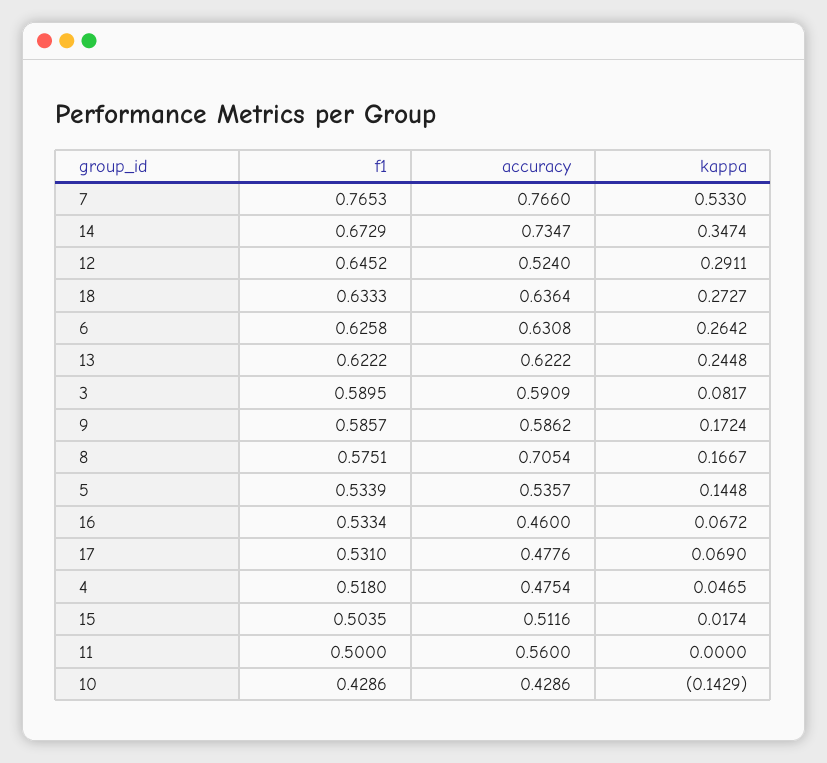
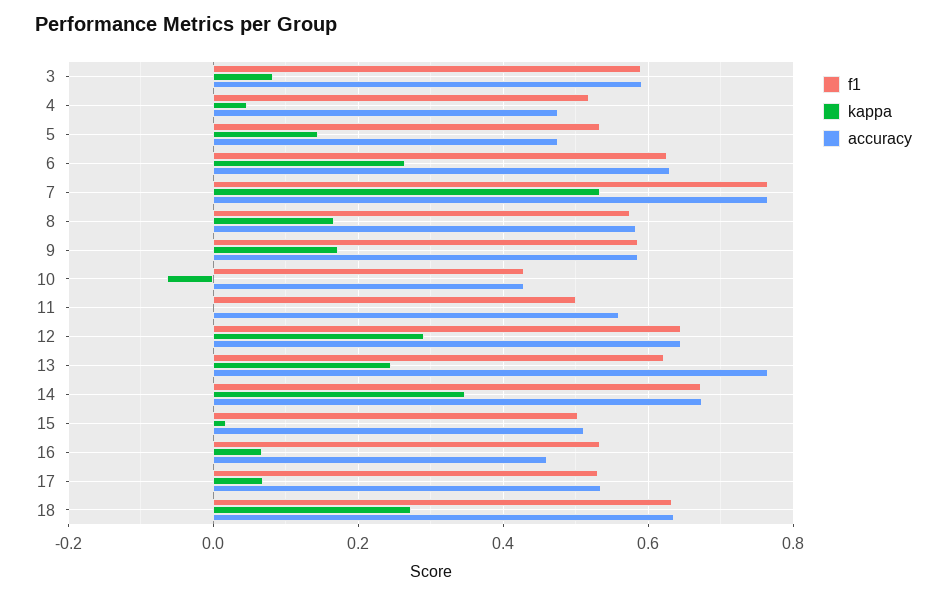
accuracy, 14: 0.7347 -> 0.68
accuracy, 12: 0.524 -> 0.64
accuracy, 13: 0.6222 -> 0.76
accuracy, 8: 0.7054 -> 0.58
accuracy, 5: 0.5357 -> 0.48
accuracy, 17: 0.4776 -> 0.54
kappa, 10: -0.1429 -> -0.06

